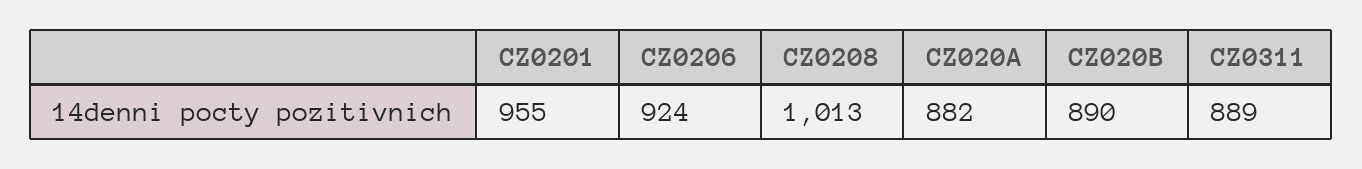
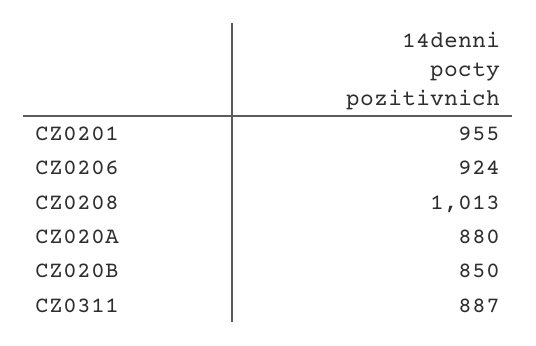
CZ020A: 882 -> 880
CZ020B: 890 -> 850
CZ0311: 889 -> 887

